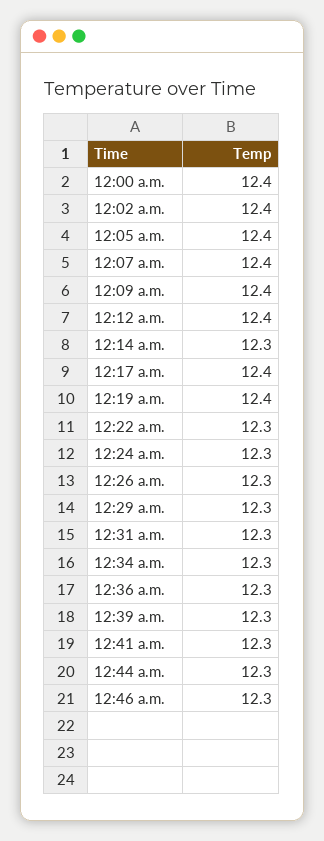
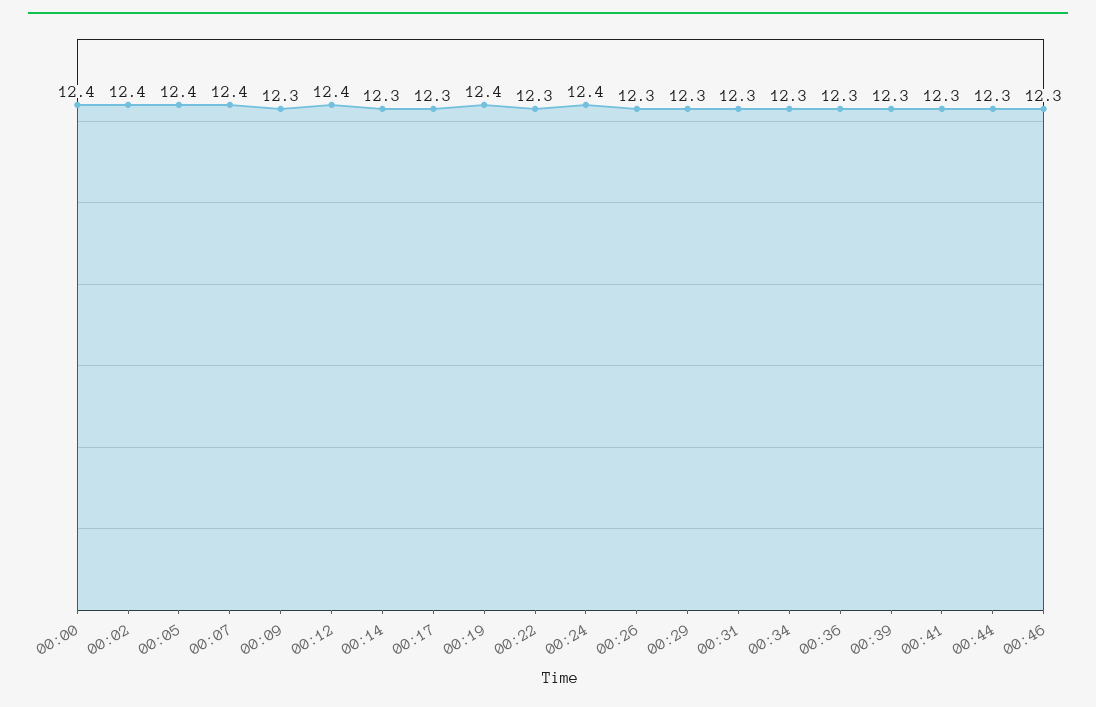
12:09 a.m.: 12.4 -> 12.3
12:17 a.m.: 12.4 -> 12.3
12:24 a.m.: 12.3 -> 12.4

